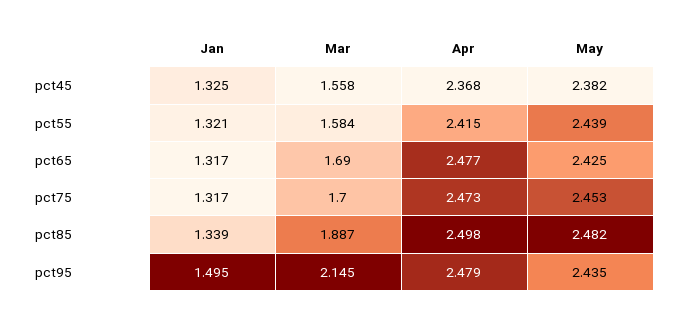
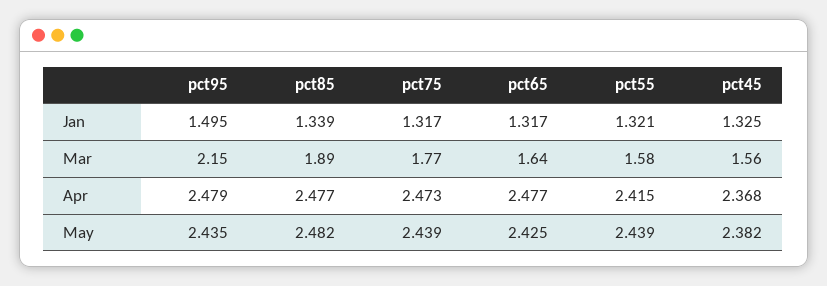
Mar, pct65: 1.69 -> 1.64
Mar, pct75: 1.7 -> 1.77
May, pct75: 2.453 -> 2.439
Apr, pct85: 2.498 -> 2.477

